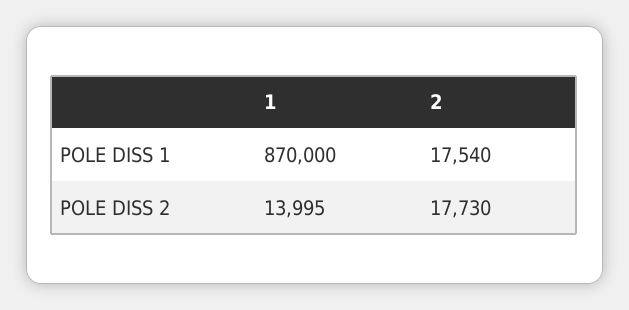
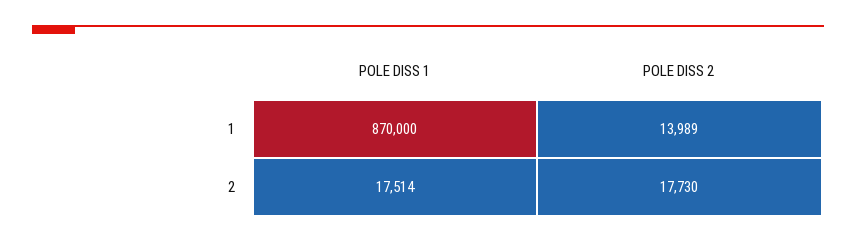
2, POLE DISS 1: 17540 -> 17514
1, POLE DISS 2: 13995 -> 13989

